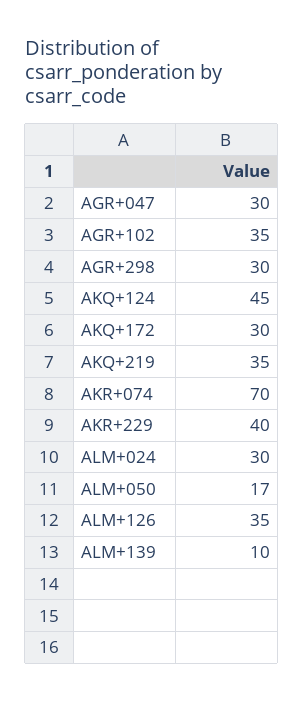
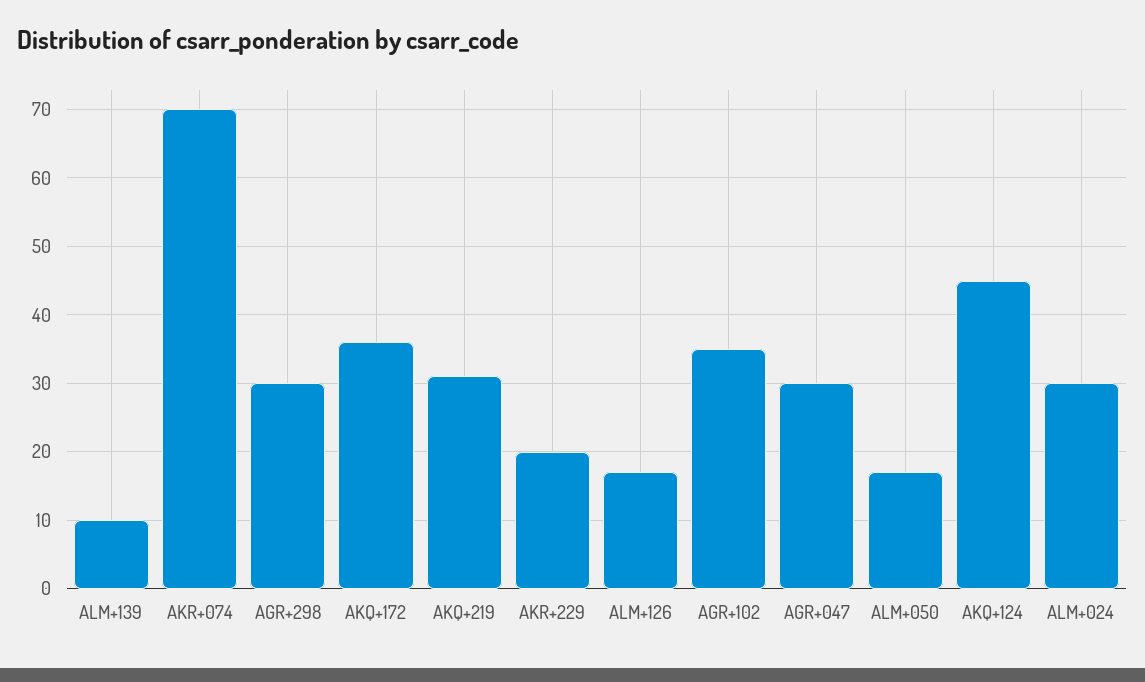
AKQ+172: 30 -> 36
AKQ+219: 35 -> 31
AKR+229: 40 -> 20
ALM+126: 35 -> 17

